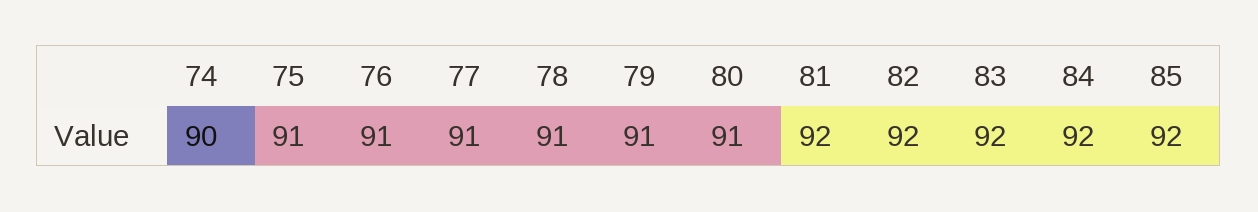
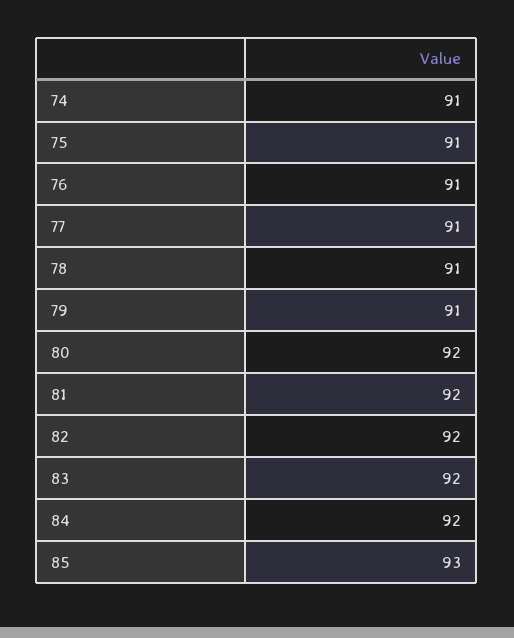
74: 90 -> 91
80: 91 -> 92
85: 92 -> 93

